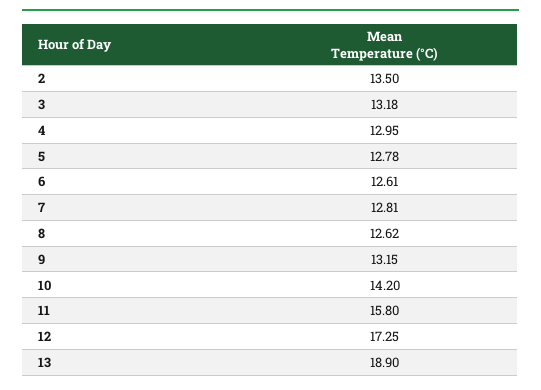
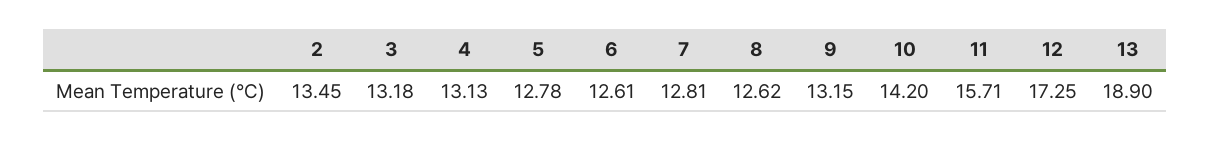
2: 13.5 -> 13.45
4: 12.95 -> 13.13
11: 15.8 -> 15.71

